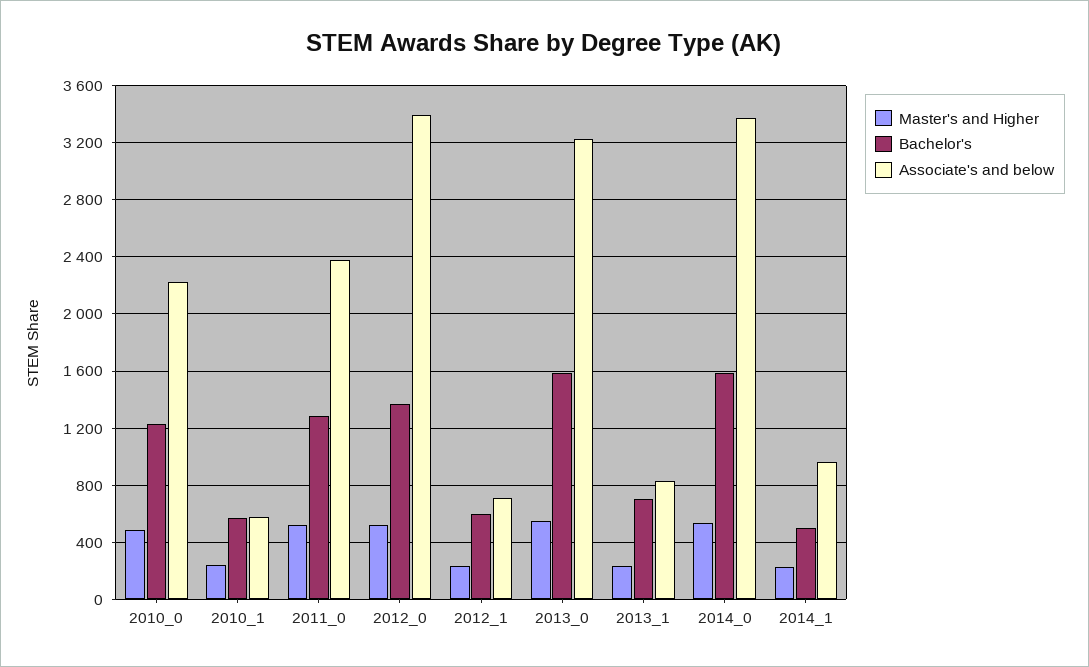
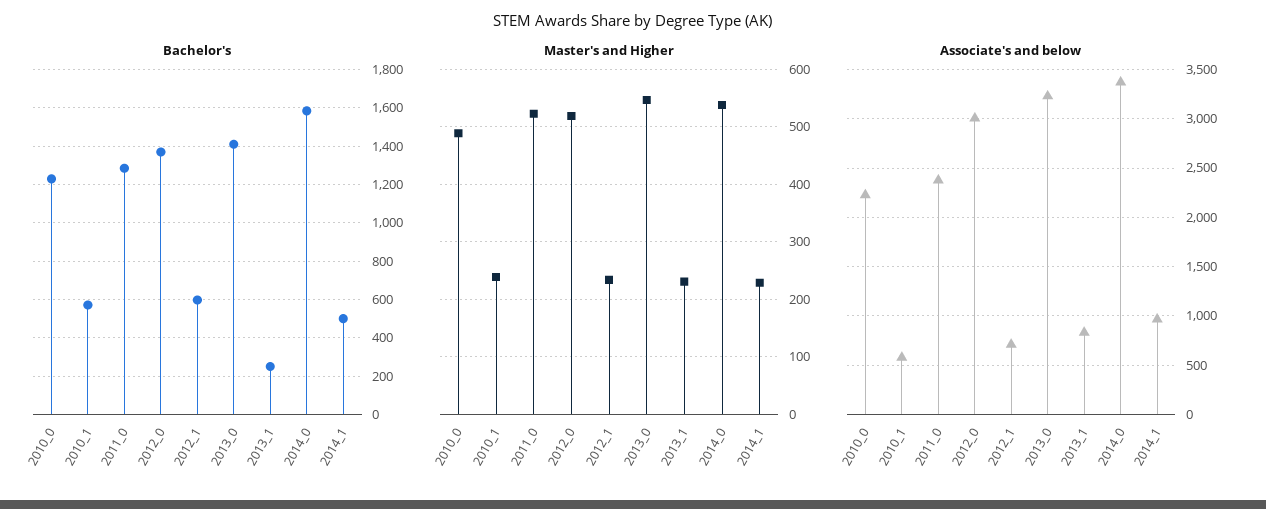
Associate's and below, 2012_0: 3400 -> 3000
Bachelor's, 2013_0: 1600 -> 1400
Bachelor's, 2013_1: 700 -> 250

